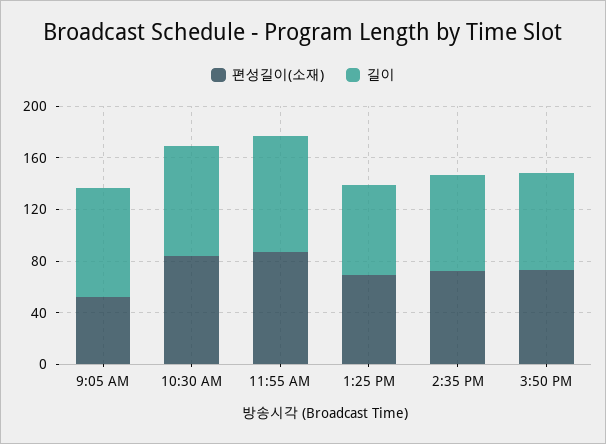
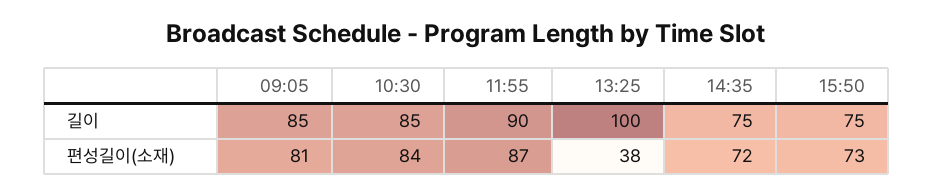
편성길이(소재), 9:05 AM: 50 -> 81
편성길이(소재), 1:25 PM: 70 -> 38
길이, 1:25 PM: 70 -> 100

